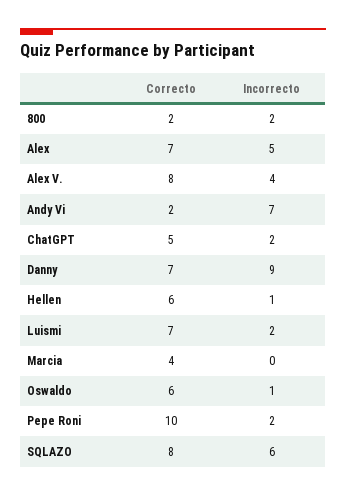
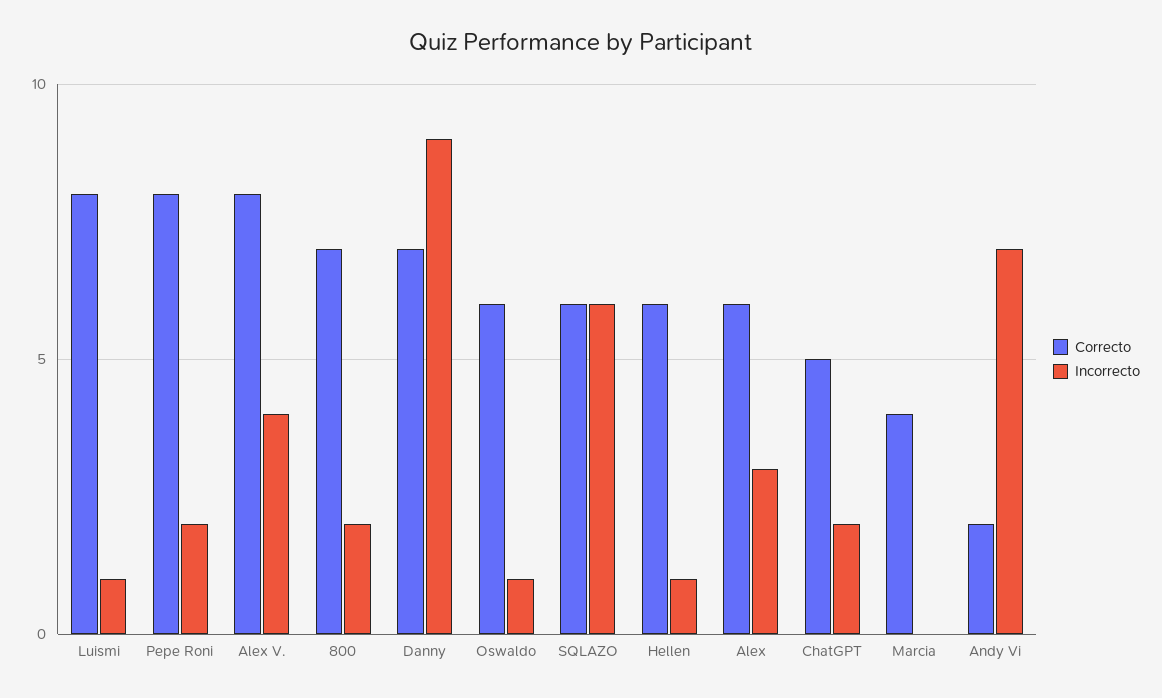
Correcto, 800: 2 -> 7
Correcto, Alex: 7 -> 6
Incorrecto, Alex: 5 -> 3
Correcto, Luismi: 7 -> 8
Incorrecto, Luismi: 2 -> 1
Correcto, Pepe Roni: 10 -> 8
Correcto, SQLAZO: 8 -> 6

